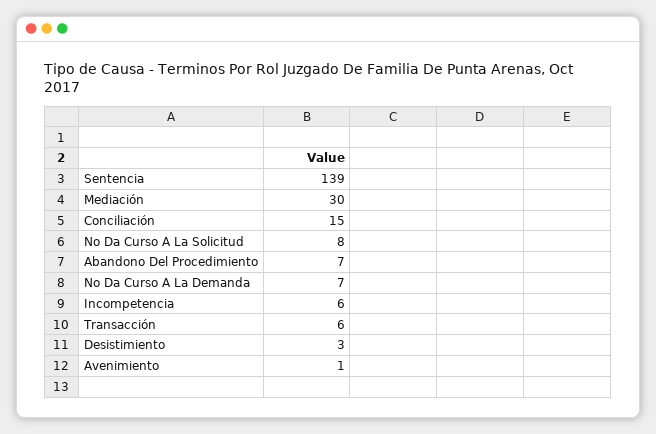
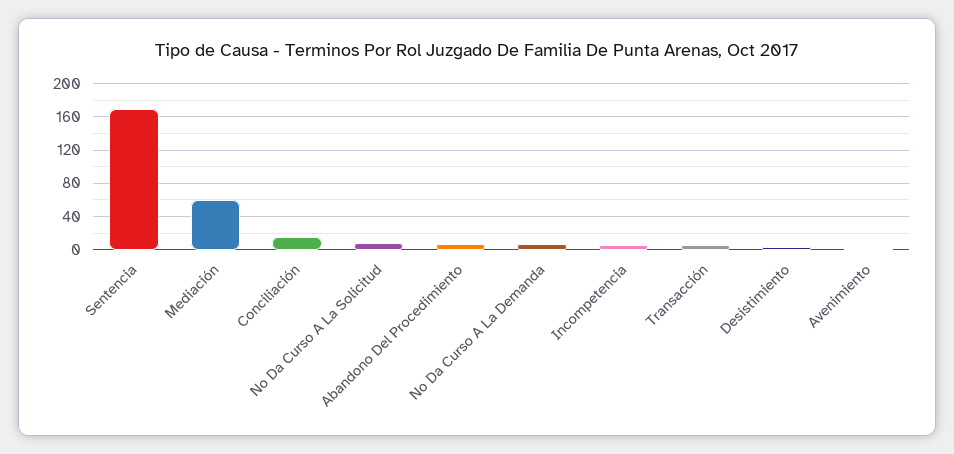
Sentencia: 139 -> 170
Mediación: 30 -> 60

